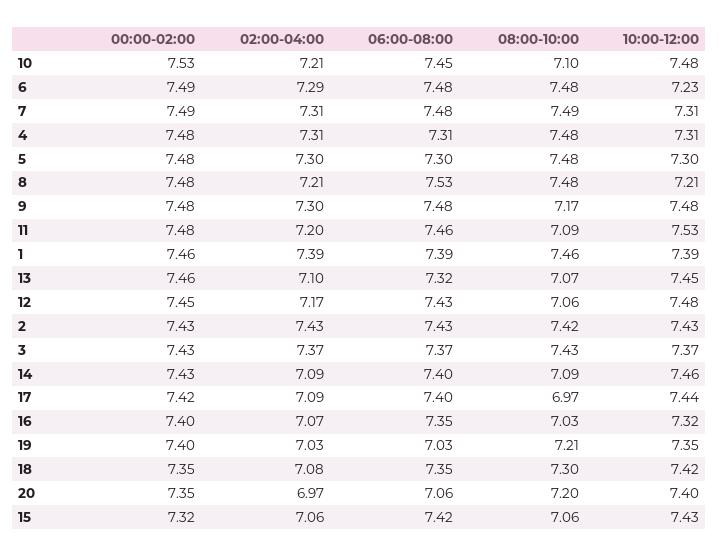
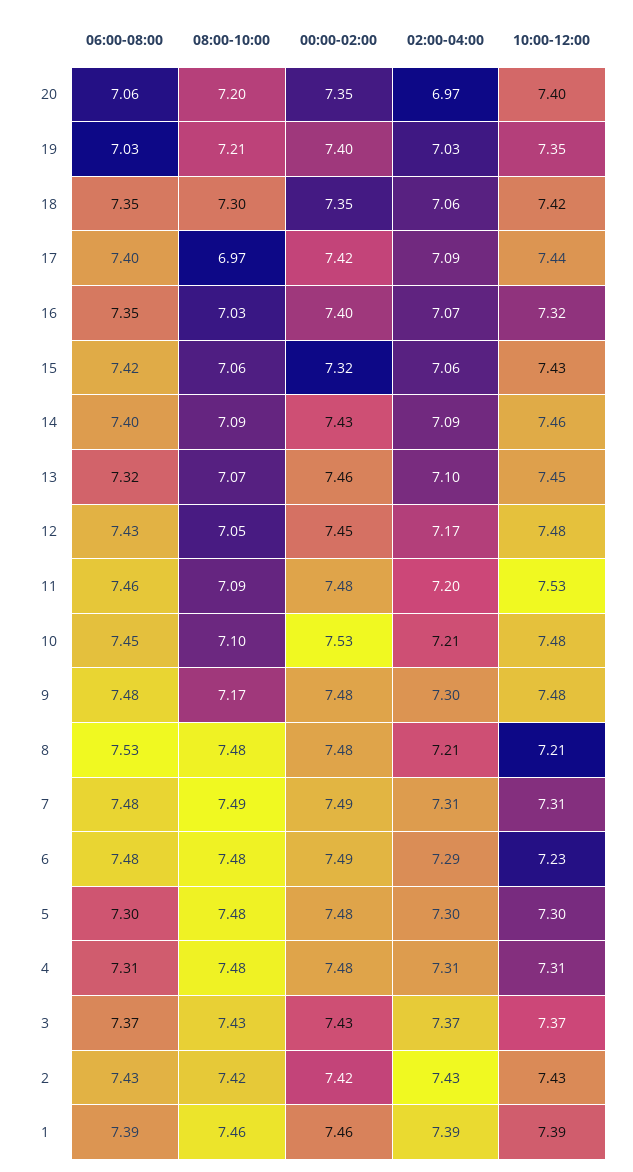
08:00-10:00, 12: 7.06 -> 7.05
00:00-02:00, 2: 7.43 -> 7.42
02:00-04:00, 18: 7.08 -> 7.06

